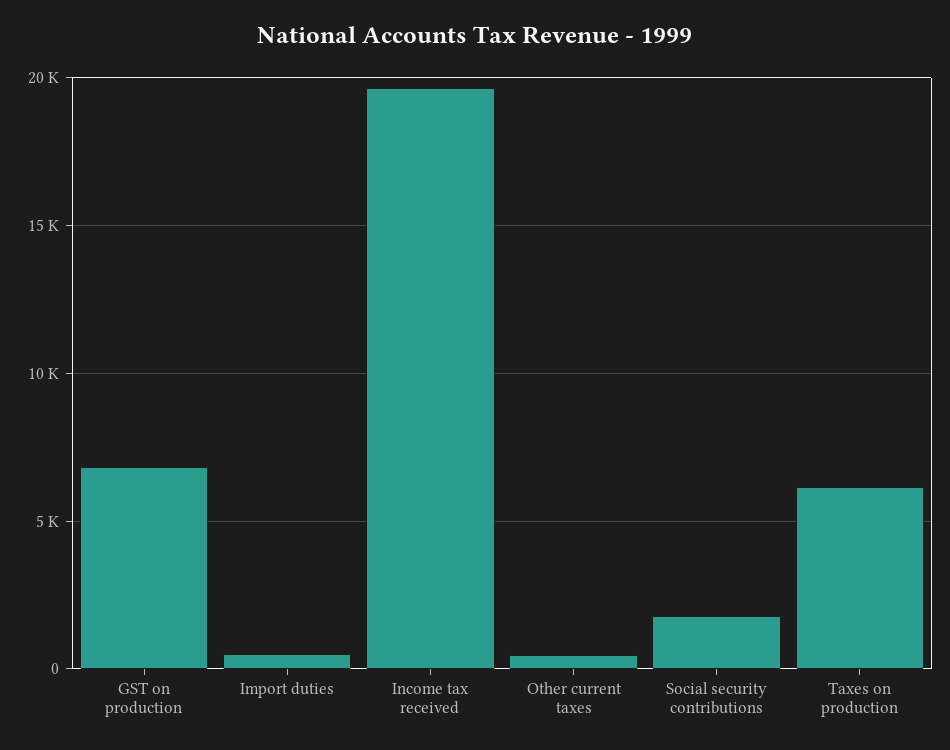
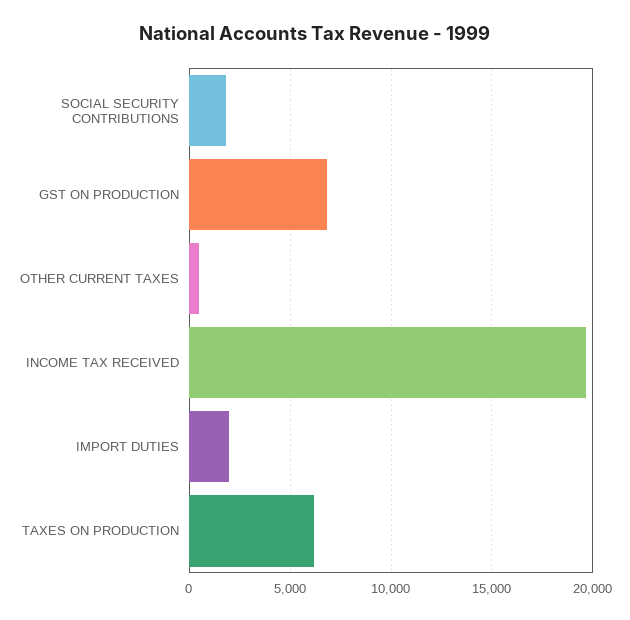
Import duties: 500 -> 2000

